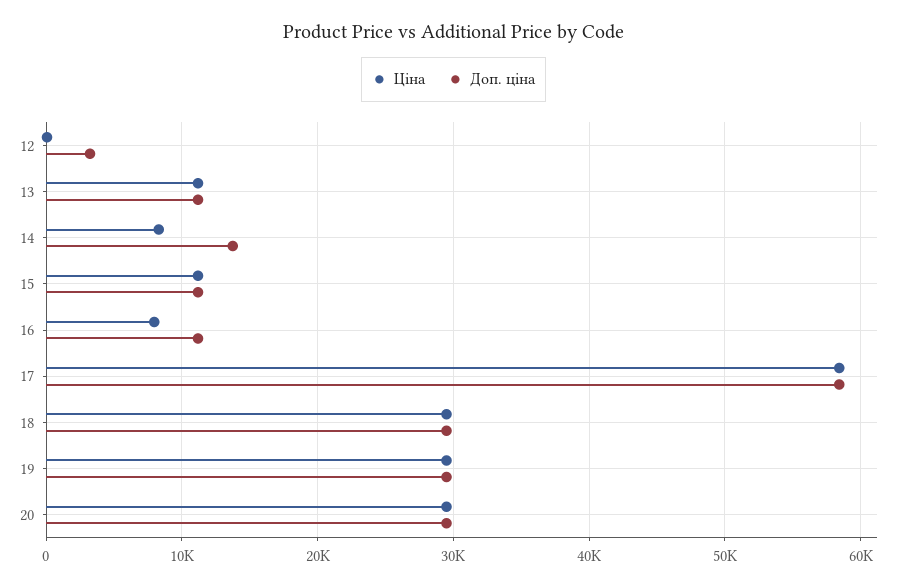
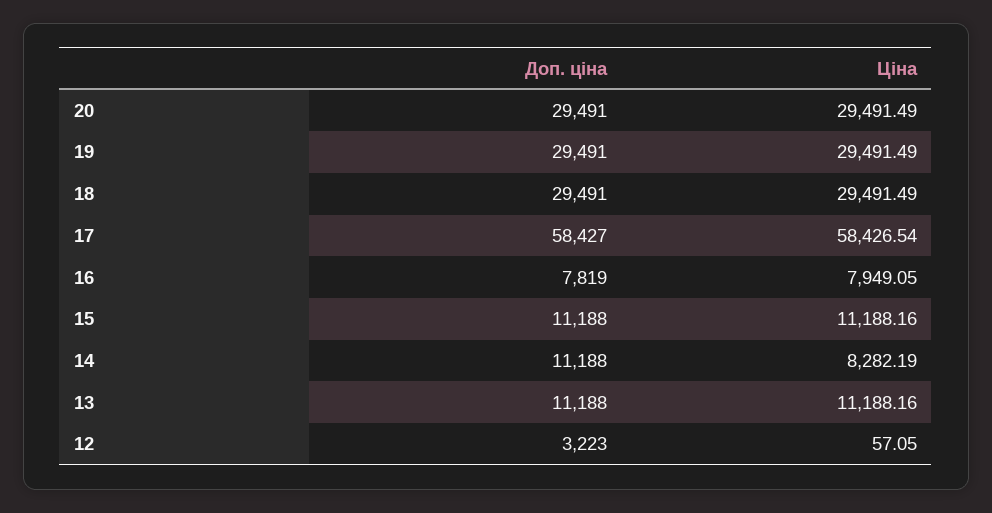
Доп. ціна, 14: 14000 -> 11188
Доп. ціна, 16: 11000 -> 7819

